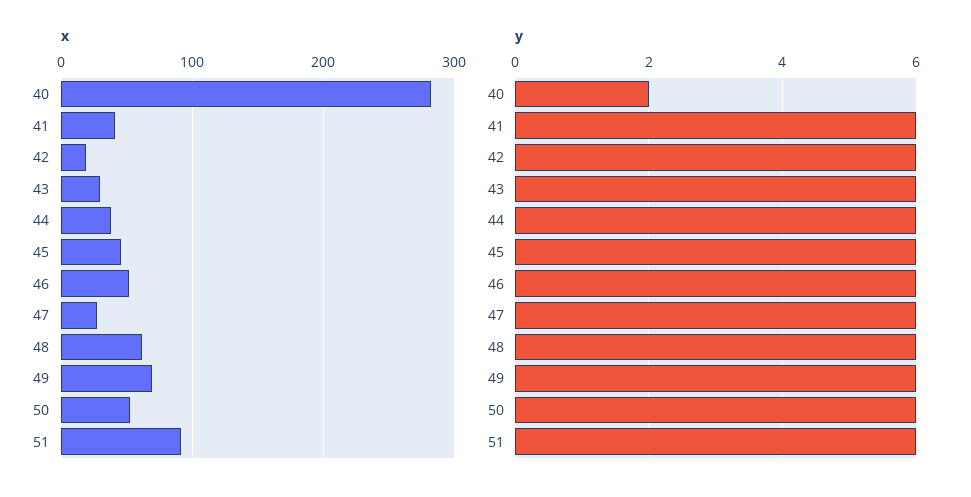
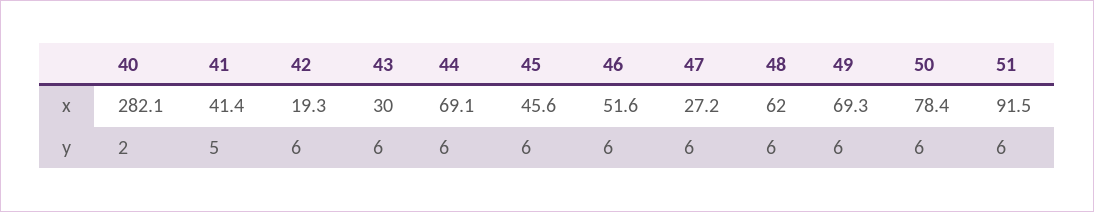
x, 44: 40 -> 69.1
x, 50: 50 -> 78.4
y, 41: 6 -> 5

